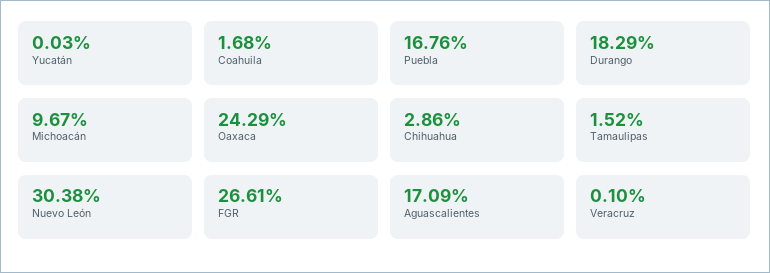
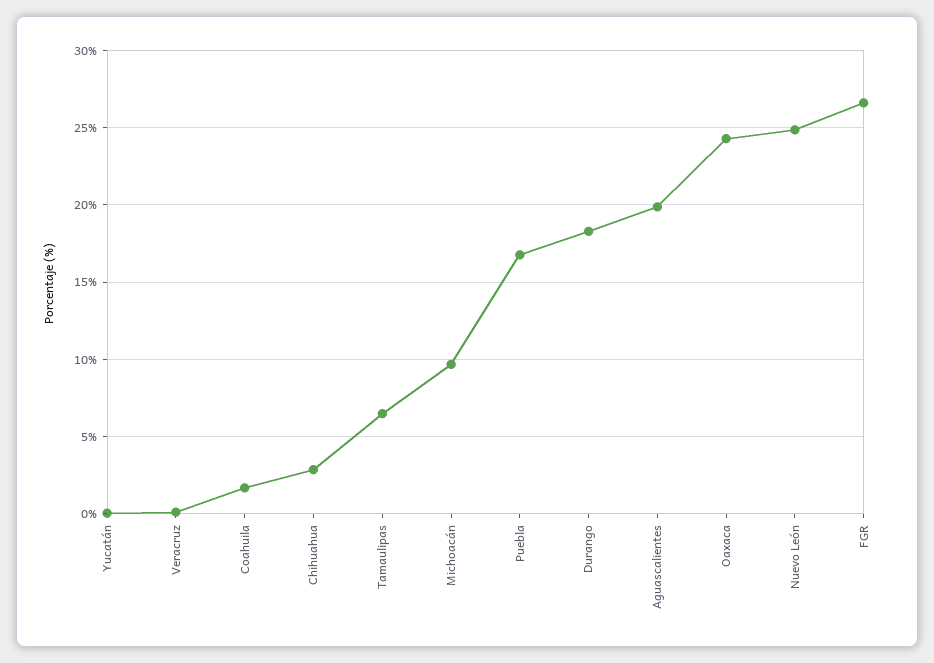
Tamaulipas: 1.52 -> 6.5
Nuevo León: 30.38 -> 25
Aguascalientes: 17.09 -> 20

